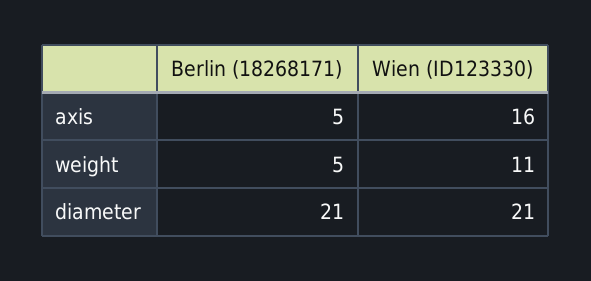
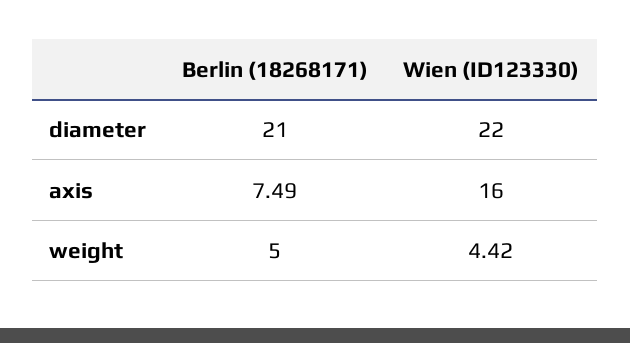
Berlin (18268171), axis: 5 -> 7.49
Wien (ID123330), weight: 11 -> 4.42
Wien (ID123330), diameter: 21 -> 22

